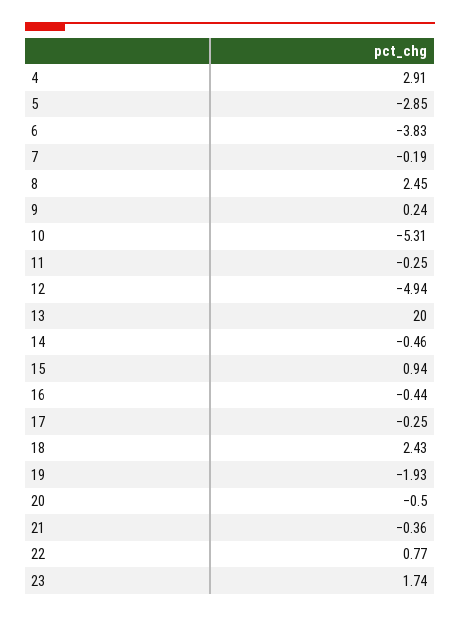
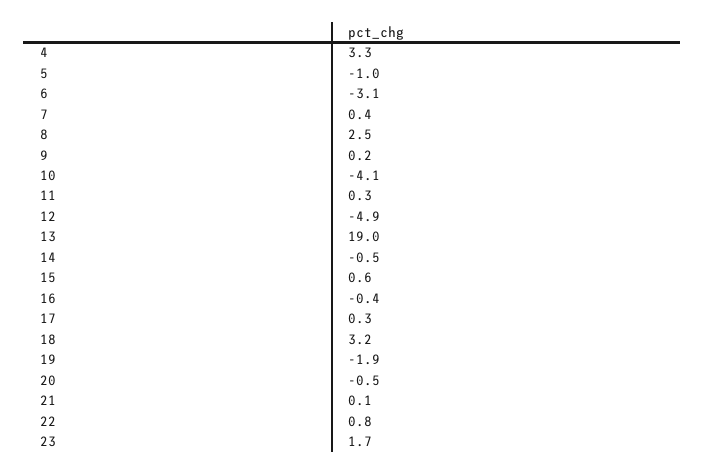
4: 2.91 -> 3.3
5: -2.85 -> -1
6: -3.83 -> -3.1
7: -0.19 -> 0.4
10: -5.31 -> -4.1
11: -0.25 -> 0.3
13: 20 -> 19
15: 0.94 -> 0.6
17: -0.25 -> 0.3
18: 2.43 -> 3.2
21: -0.36 -> 0.1

